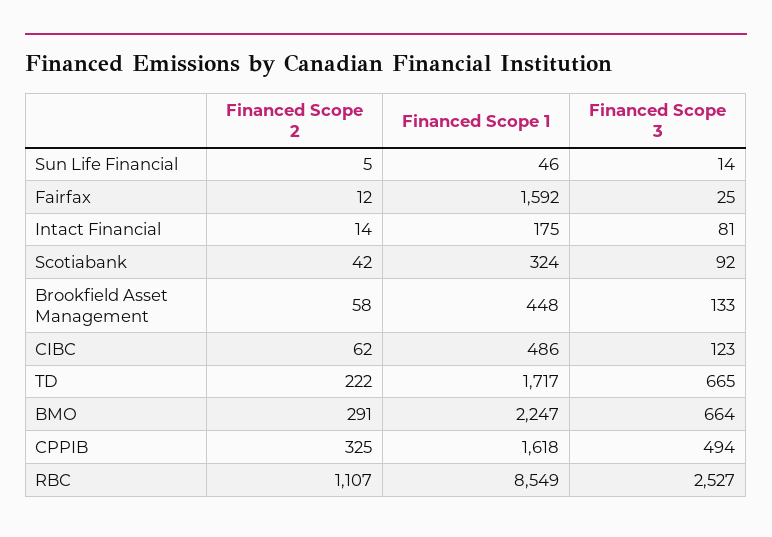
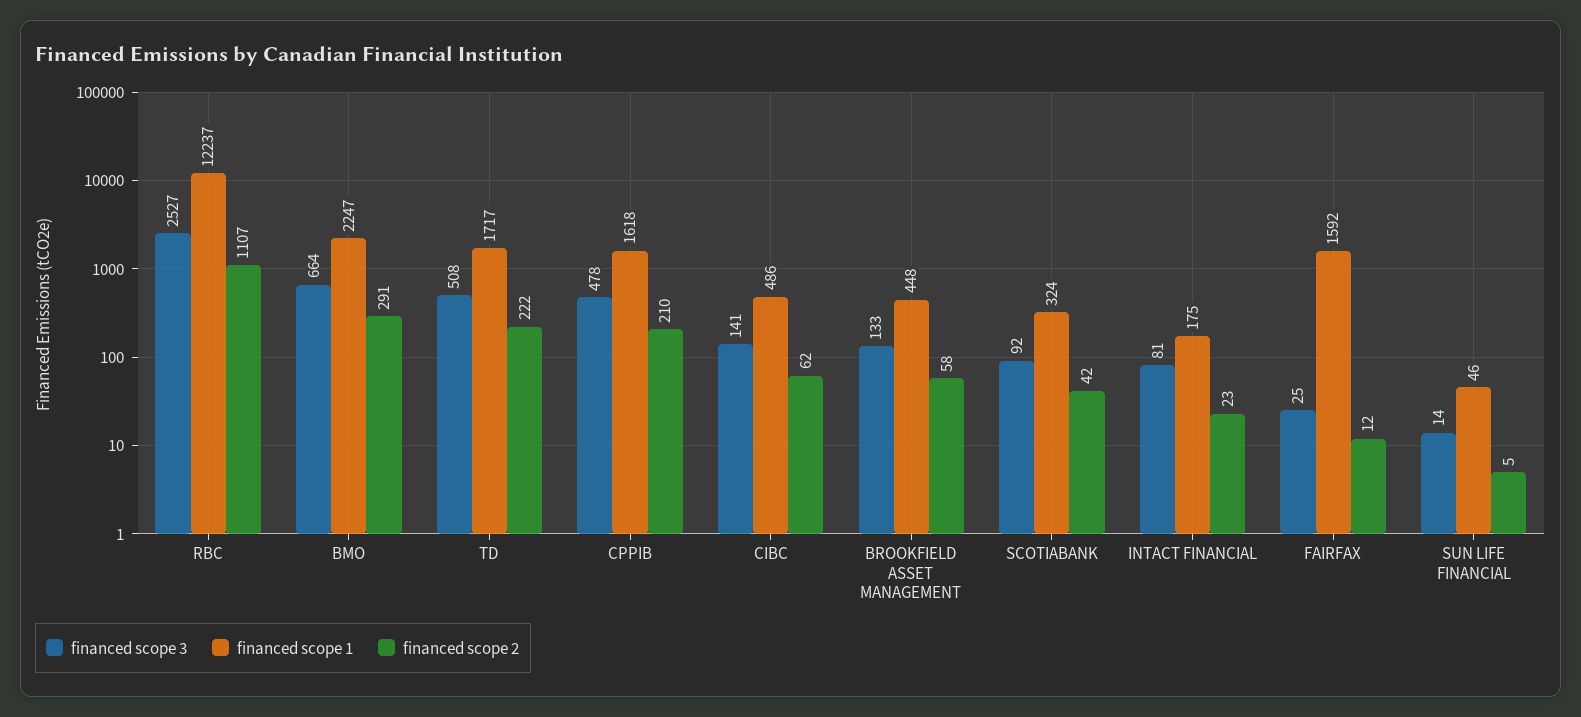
Financed Scope 2, Intact Financial: 14 -> 23
Financed Scope 3, CIBC: 123 -> 141
Financed Scope 3, TD: 665 -> 508
Financed Scope 2, CPPIB: 325 -> 210
Financed Scope 3, CPPIB: 494 -> 478
Financed Scope 1, RBC: 8549 -> 12237

